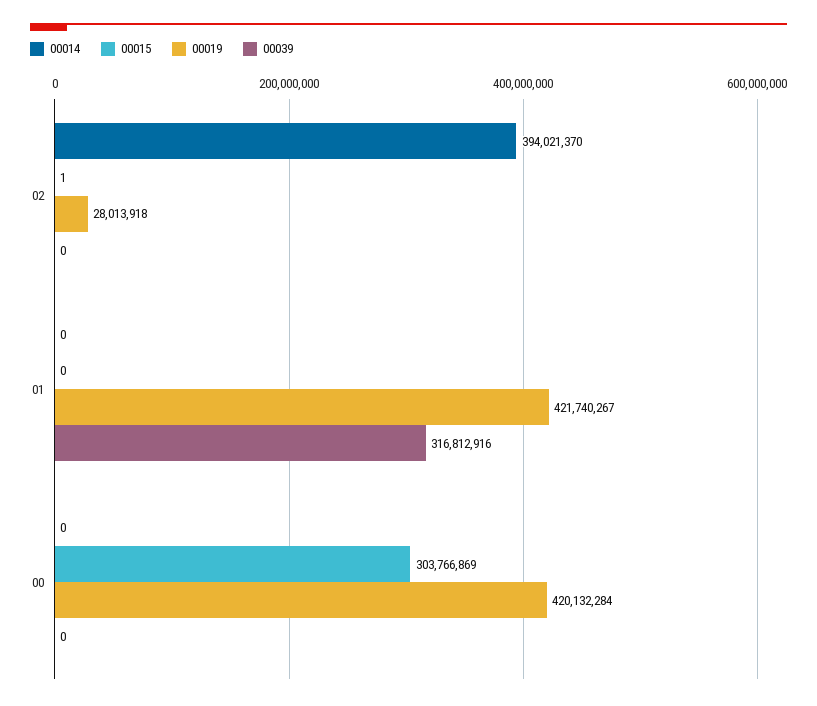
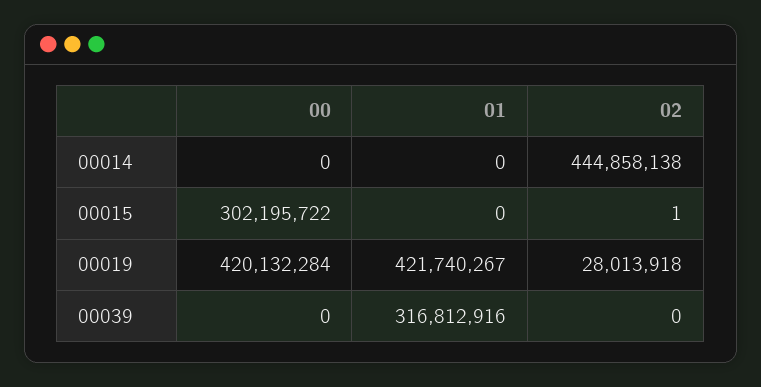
00014, 02: 394021370 -> 444858138
00015, 00: 303766869 -> 302195722

